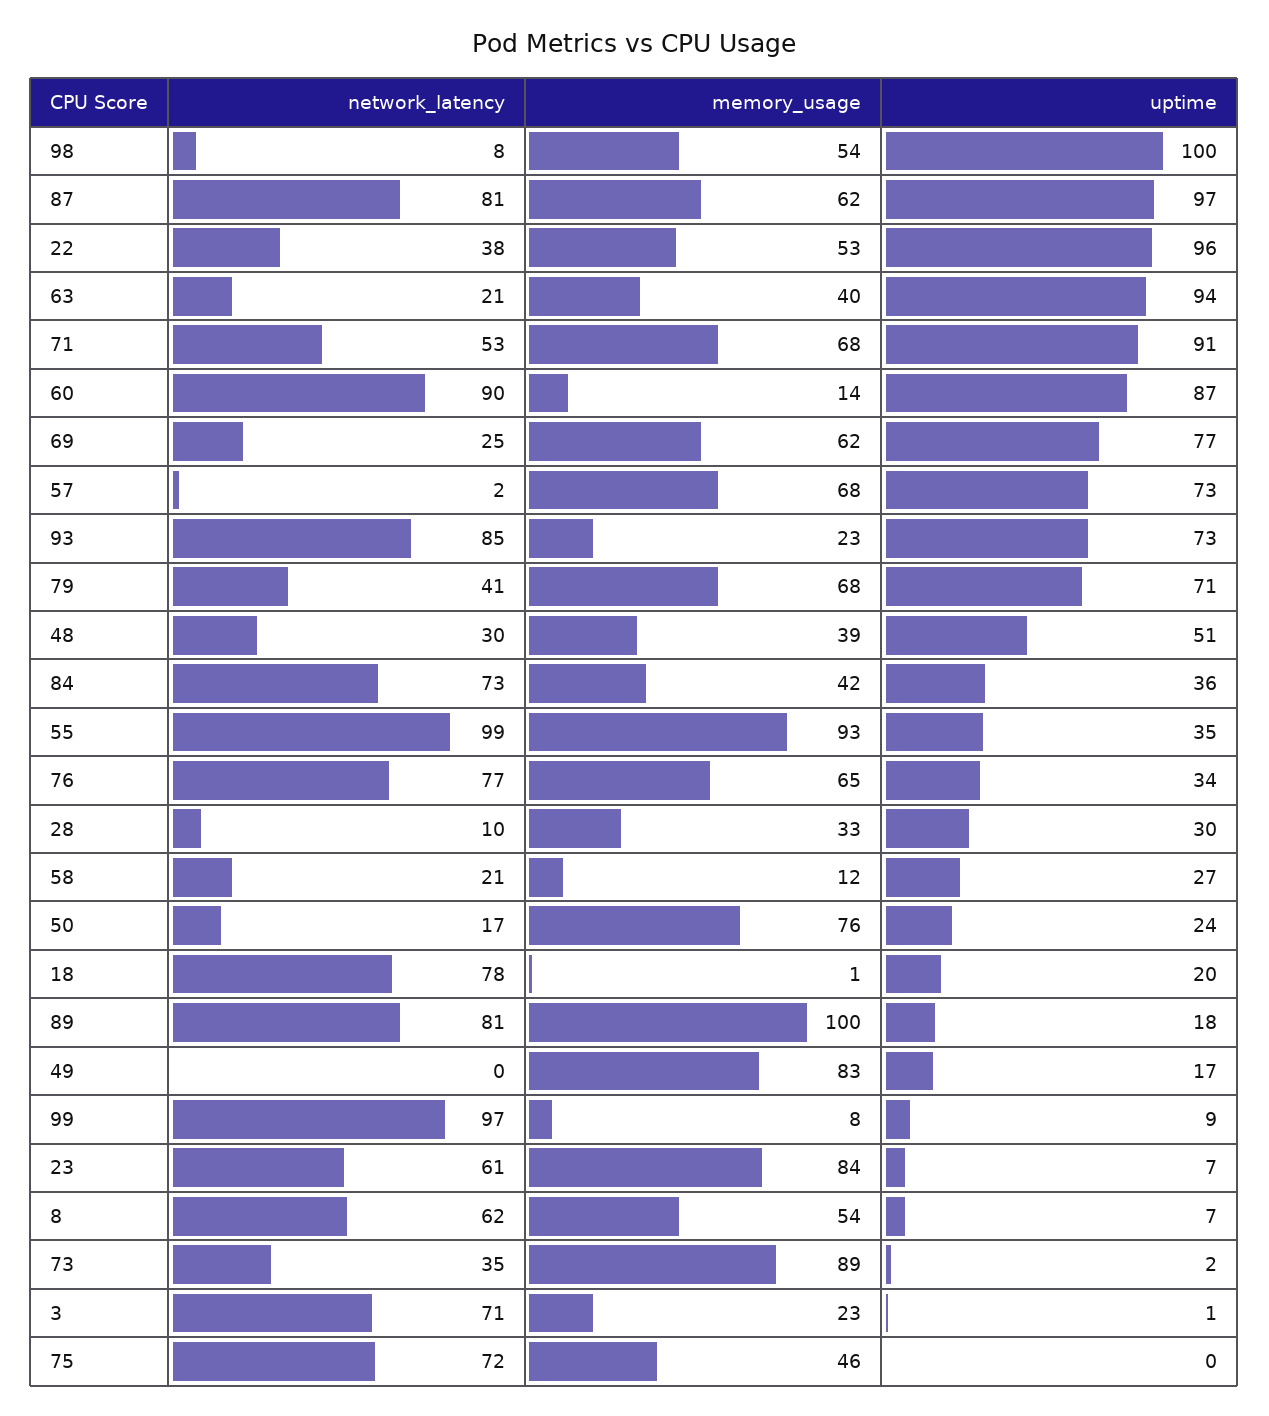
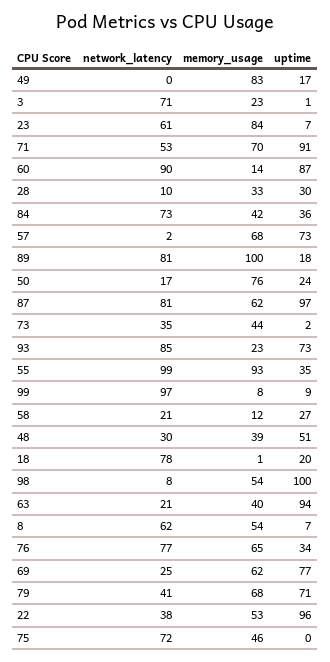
memory_usage, 71: 68 -> 70
memory_usage, 73: 89 -> 44

